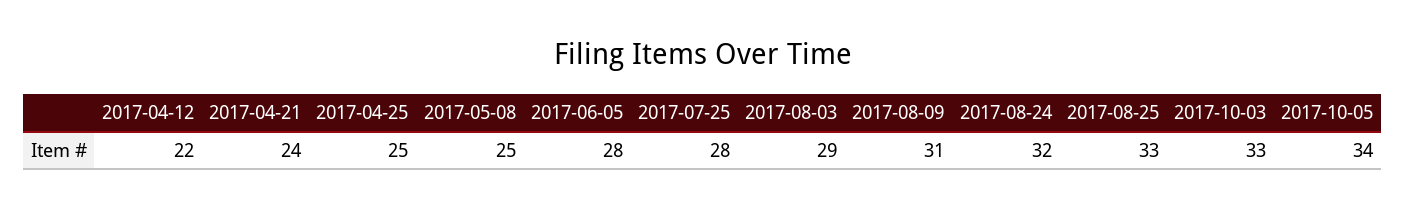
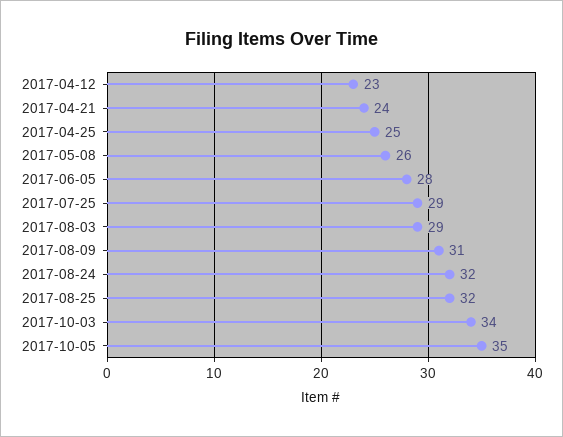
2017-04-12: 22 -> 23
2017-05-08: 25 -> 26
2017-07-25: 28 -> 29
2017-08-25: 33 -> 32
2017-10-03: 33 -> 34
2017-10-05: 34 -> 35

